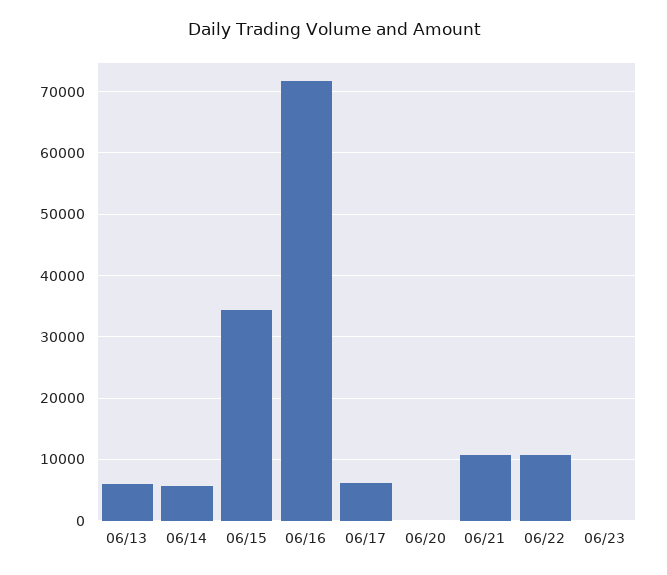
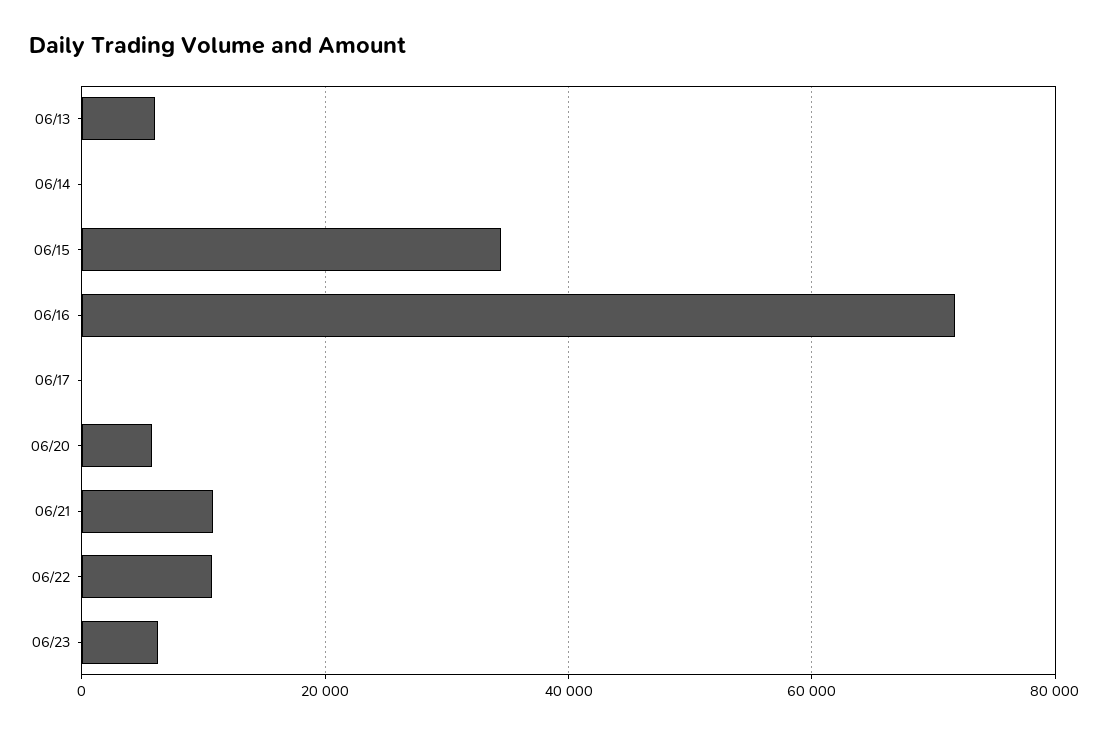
06/14: 6000 -> 0
06/17: 6000 -> 0
06/20: 0 -> 6000
06/23: 0 -> 6000

